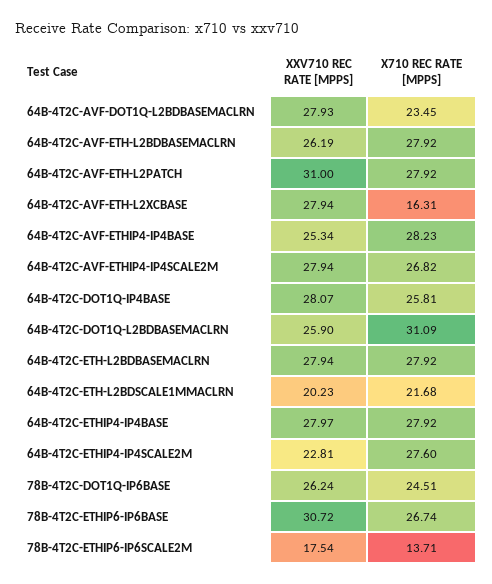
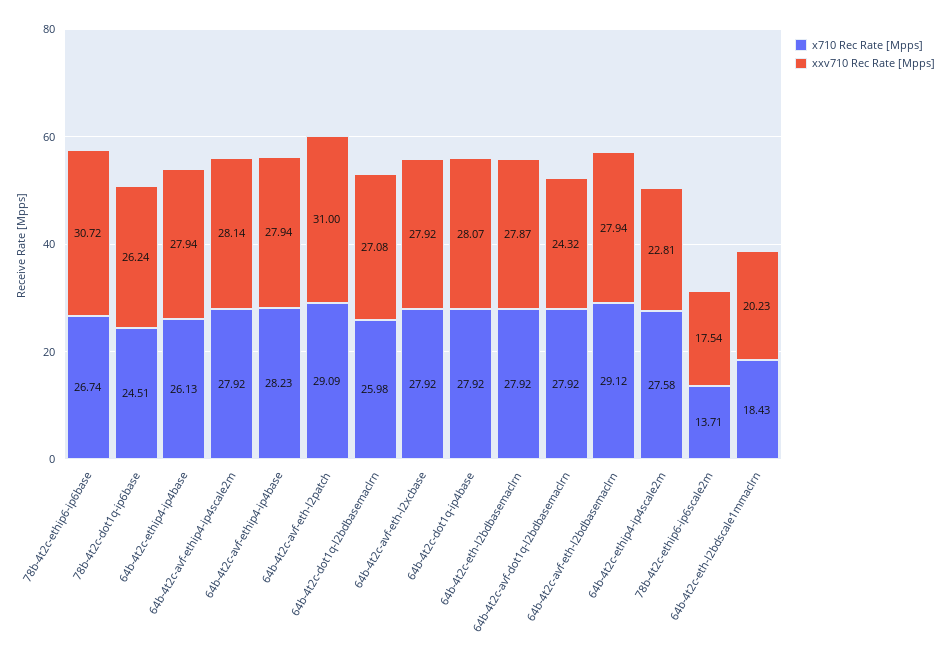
XXV710 REC RATE [MPPS], 64B-4T2C-AVF-DOT1Q-L2BDBASEMACLRN: 27.93 -> 24.32
X710 REC RATE [MPPS], 64B-4T2C-AVF-DOT1Q-L2BDBASEMACLRN: 23.45 -> 27.92
XXV710 REC RATE [MPPS], 64B-4T2C-AVF-ETH-L2BDBASEMACLRN: 26.19 -> 27.94
X710 REC RATE [MPPS], 64B-4T2C-AVF-ETH-L2BDBASEMACLRN: 27.92 -> 29.12
X710 REC RATE [MPPS], 64B-4T2C-AVF-ETH-L2PATCH: 27.92 -> 29.09
XXV710 REC RATE [MPPS], 64B-4T2C-AVF-ETH-L2XCBASE: 27.94 -> 27.92
X710 REC RATE [MPPS], 64B-4T2C-AVF-ETH-L2XCBASE: 16.31 -> 27.92
XXV710 REC RATE [MPPS], 64B-4T2C-AVF-ETHIP4-IP4BASE: 25.34 -> 27.94
XXV710 REC RATE [MPPS], 64B-4T2C-AVF-ETHIP4-IP4SCALE2M: 27.94 -> 28.14
X710 REC RATE [MPPS], 64B-4T2C-AVF-ETHIP4-IP4SCALE2M: 26.82 -> 27.92
X710 REC RATE [MPPS], 64B-4T2C-DOT1Q-IP4BASE: 25.81 -> 27.92
XXV710 REC RATE [MPPS], 64B-4T2C-DOT1Q-L2BDBASEMACLRN: 25.9 -> 27.08
X710 REC RATE [MPPS], 64B-4T2C-DOT1Q-L2BDBASEMACLRN: 31.09 -> 25.98
XXV710 REC RATE [MPPS], 64B-4T2C-ETH-L2BDBASEMACLRN: 27.94 -> 27.87
X710 REC RATE [MPPS], 64B-4T2C-ETH-L2BDSCALE1MMACLRN: 21.68 -> 18.43
XXV710 REC RATE [MPPS], 64B-4T2C-ETHIP4-IP4BASE: 27.97 -> 27.94
X710 REC RATE [MPPS], 64B-4T2C-ETHIP4-IP4BASE: 27.92 -> 26.13
X710 REC RATE [MPPS], 64B-4T2C-ETHIP4-IP4SCALE2M: 27.6 -> 27.58

